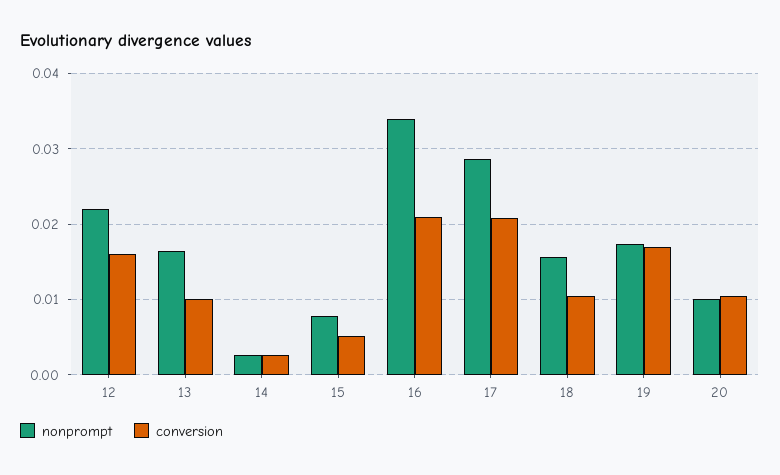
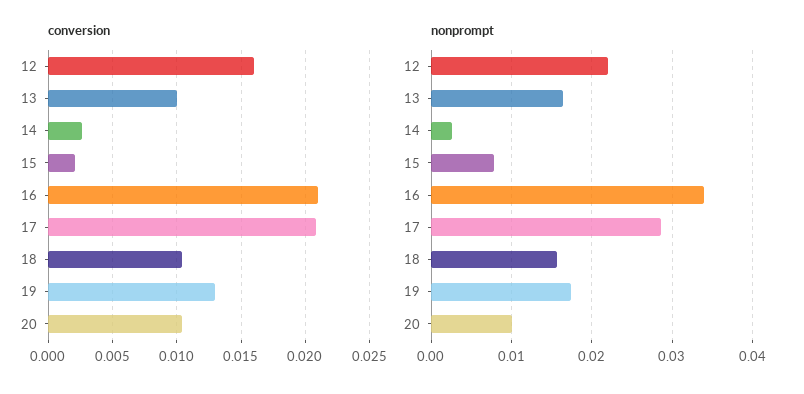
conversion, 15: 0.005 -> 0.002
conversion, 19: 0.017 -> 0.013

